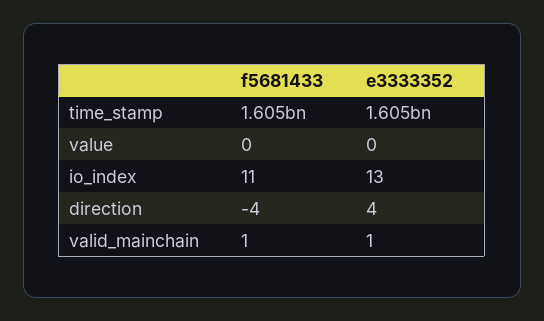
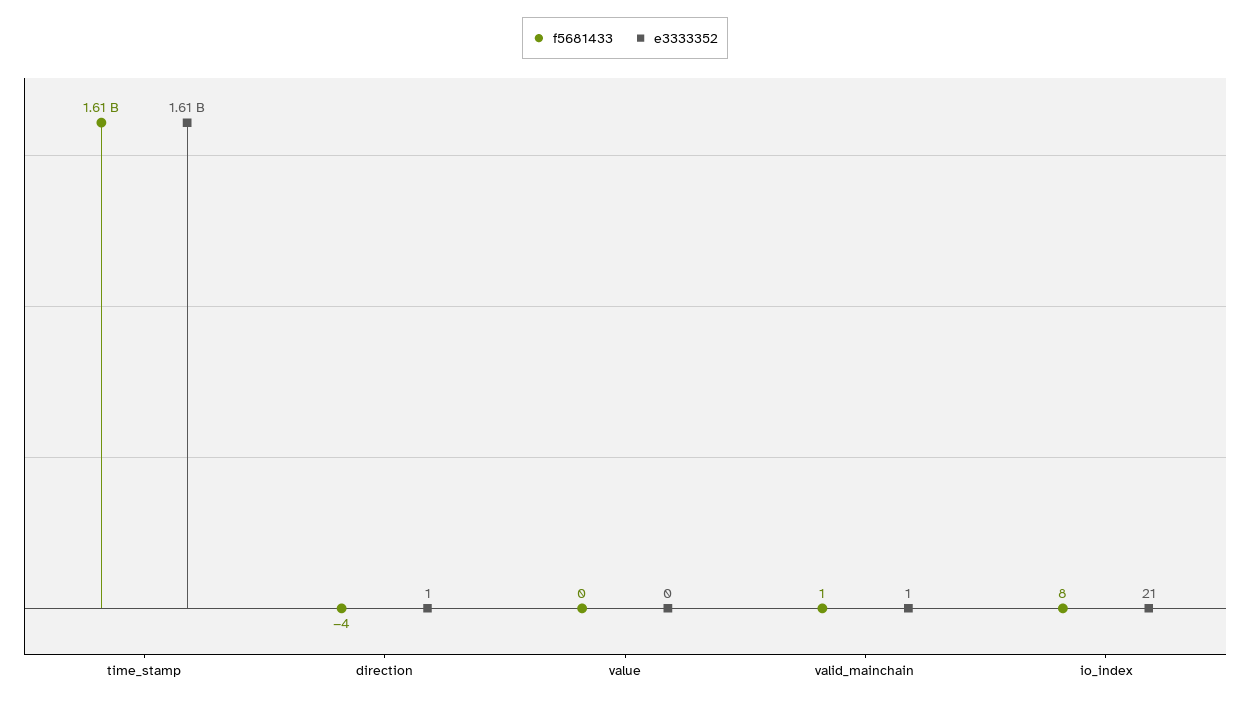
f5681433, io_index: 11 -> 8
e3333352, io_index: 13 -> 21
e3333352, direction: 4 -> 1

